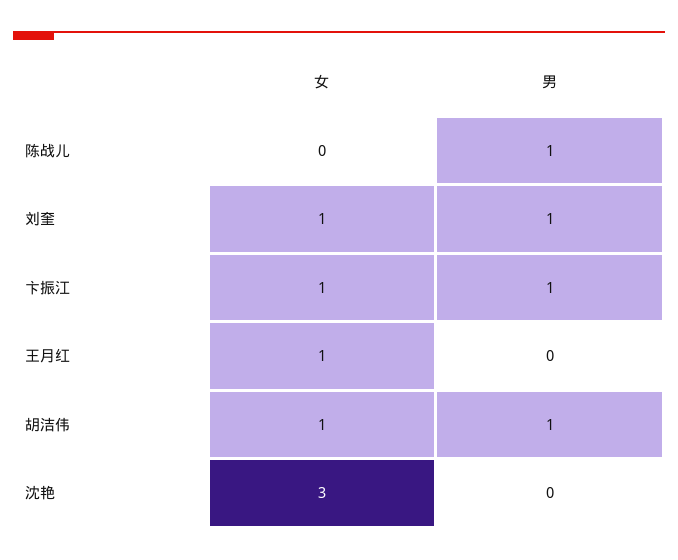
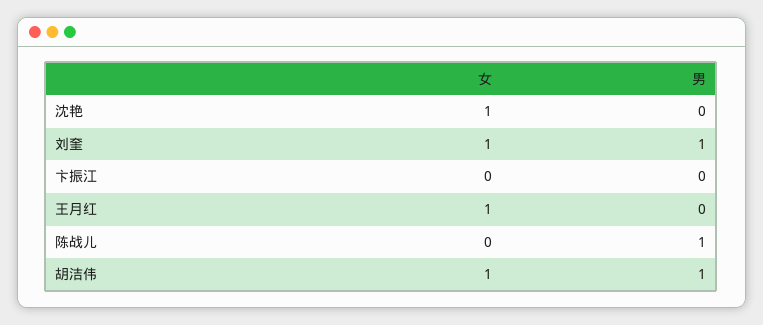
女, 卞振江: 1 -> 0
男, 卞振江: 1 -> 0
女, 沈艳: 3 -> 1

